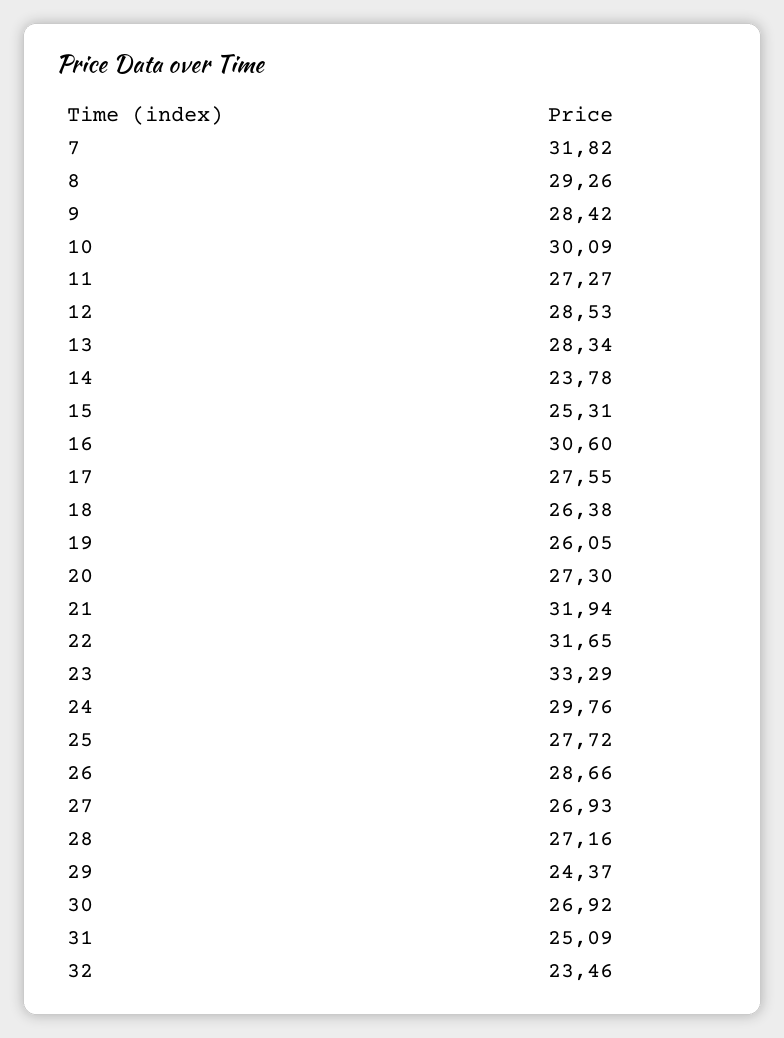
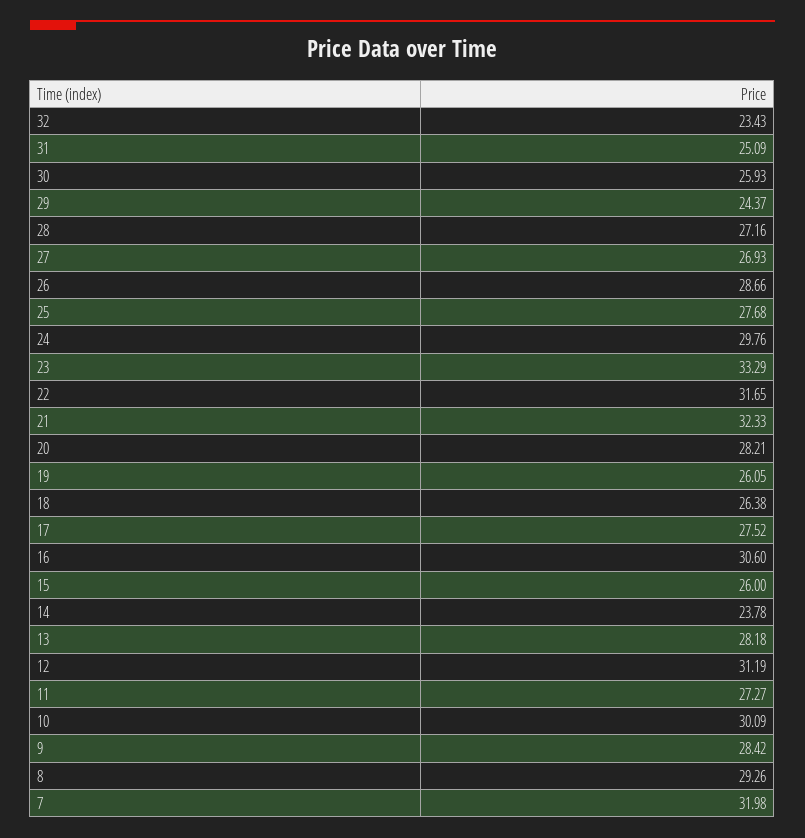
7: 31.82 -> 31.98
12: 28.53 -> 31.19
13: 28.34 -> 28.18
15: 25.31 -> 26
17: 27.55 -> 27.52
20: 27.3 -> 28.21
21: 31.94 -> 32.33
25: 27.72 -> 27.68
30: 26.92 -> 25.93
32: 23.46 -> 23.43

